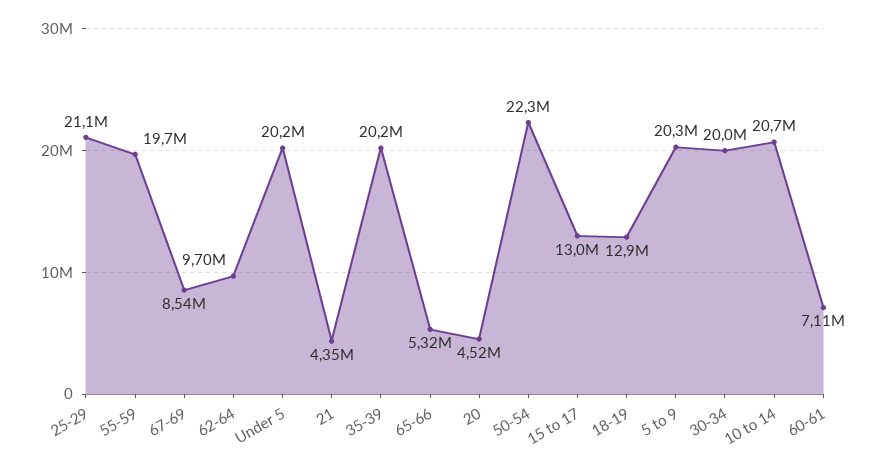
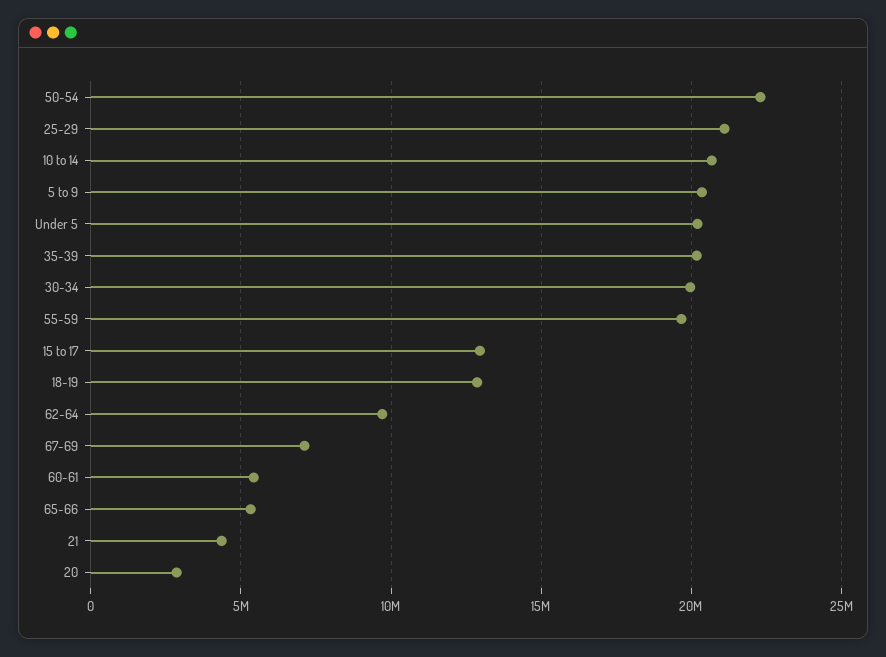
67-69: 8540000 -> 7000000
20: 4520000 -> 3000000
60-61: 7110000 -> 5500000

